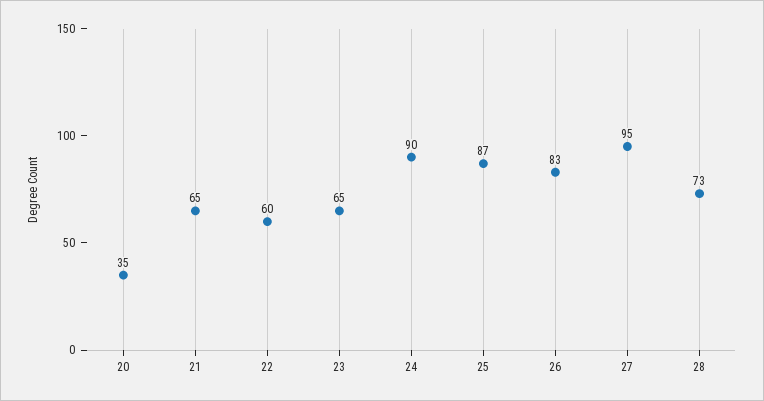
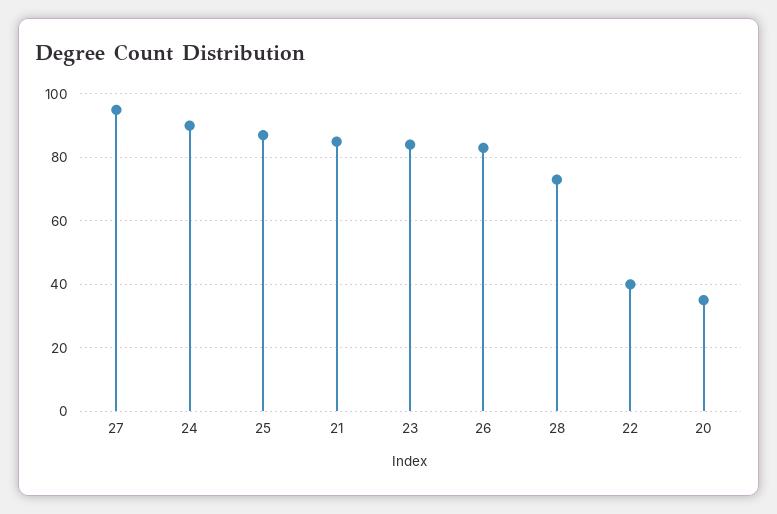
21: 65 -> 85
22: 60 -> 40
23: 65 -> 85

